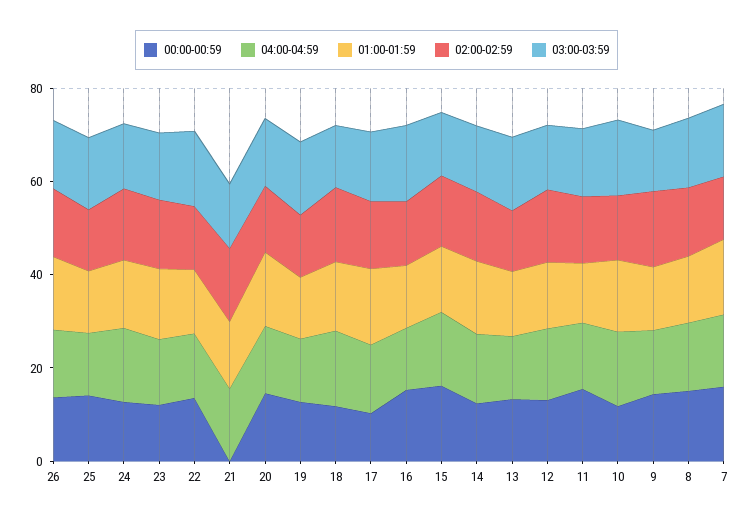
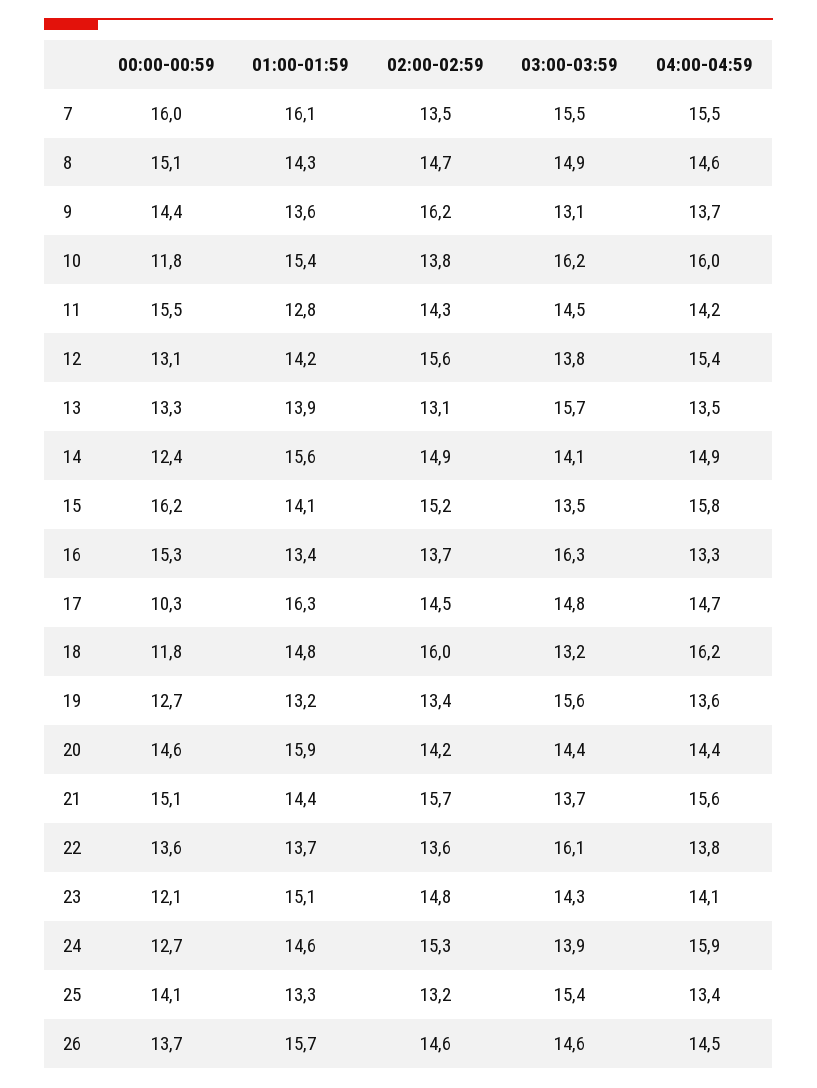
00:00-00:59, 21: 0 -> 15.1

